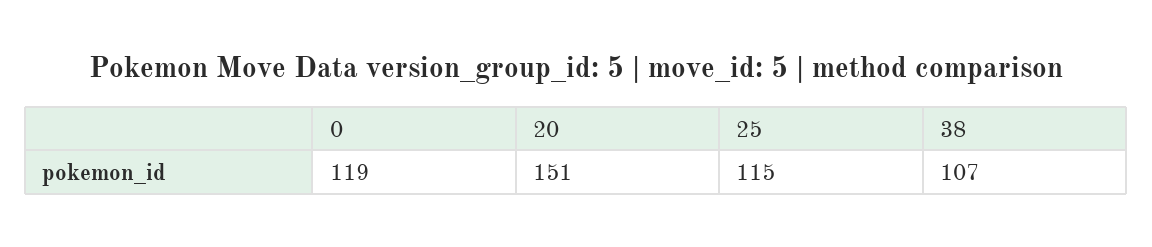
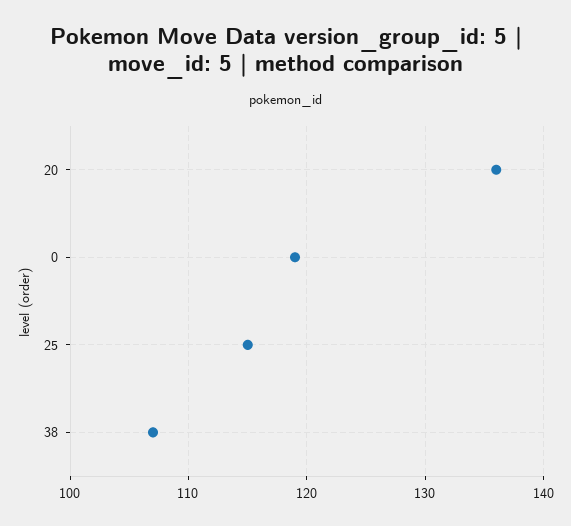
20: 151 -> 136

